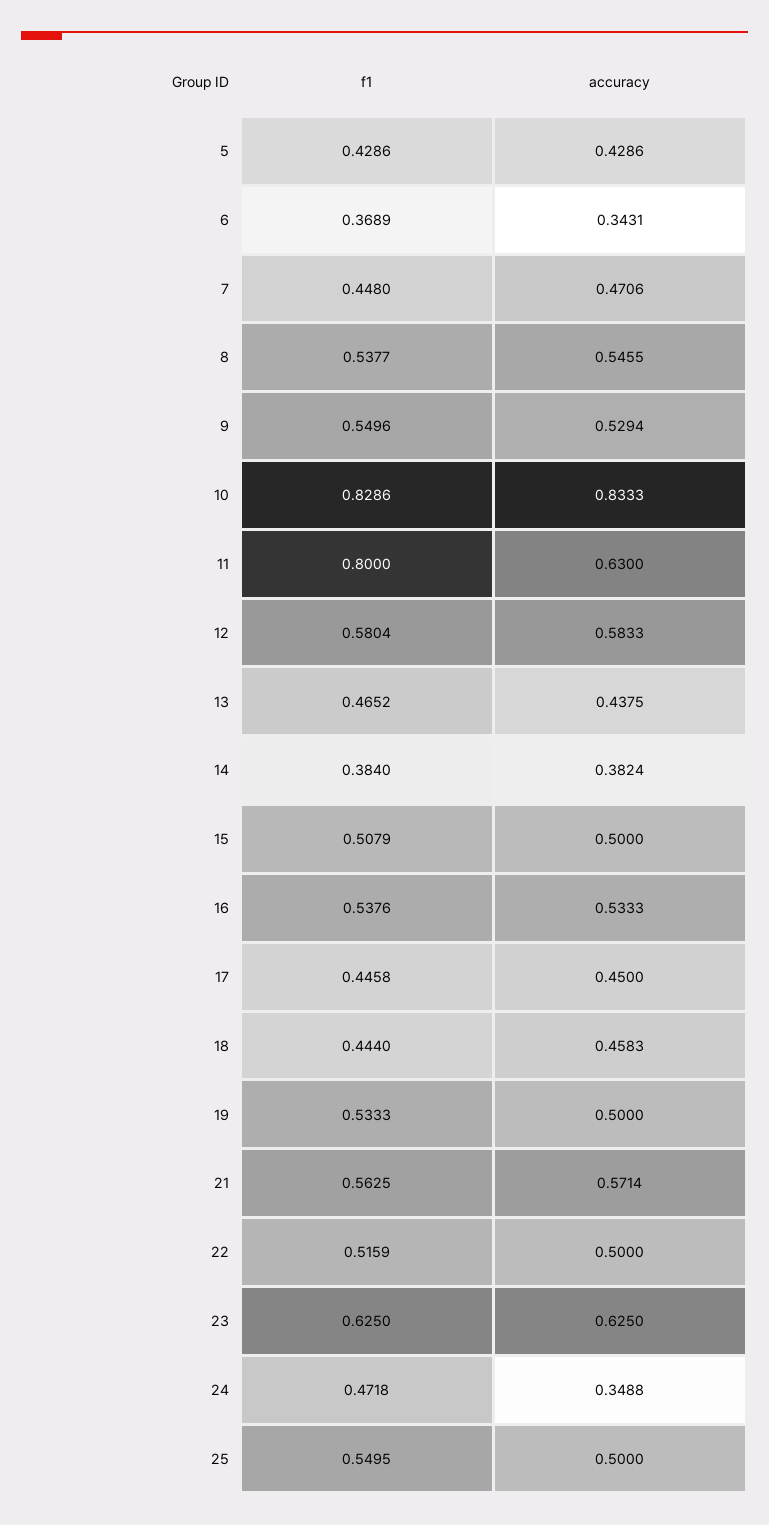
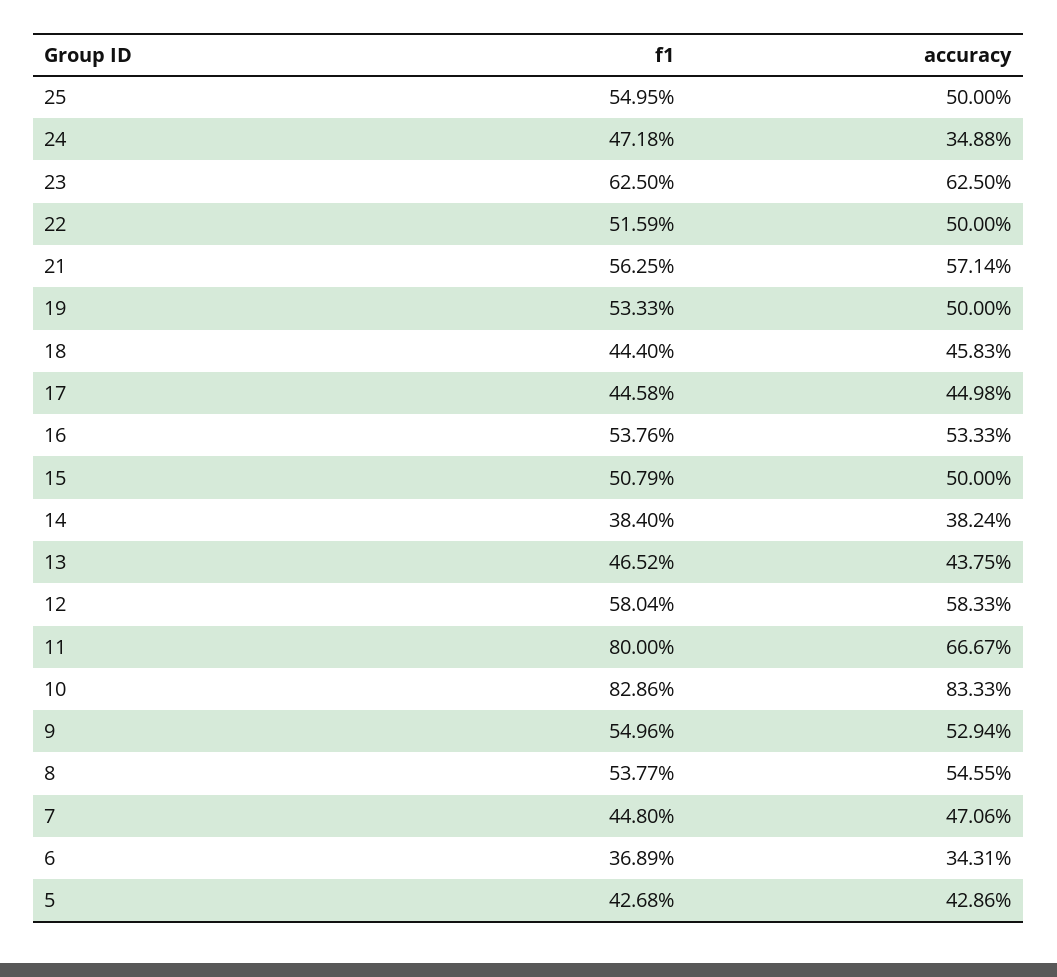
f1, 5: 0.4286 -> 0.4268
accuracy, 11: 0.63 -> 0.6667
accuracy, 17: 0.45 -> 0.4498

